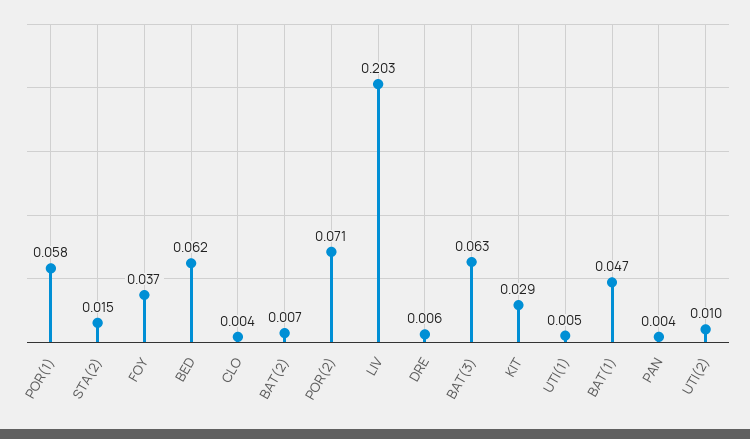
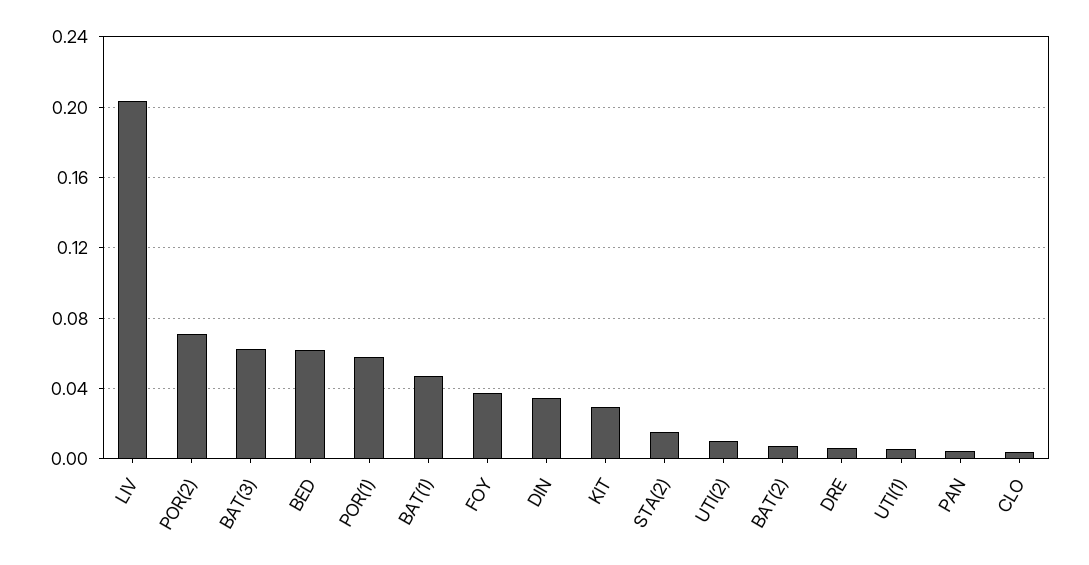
DIN: none -> 0.035

